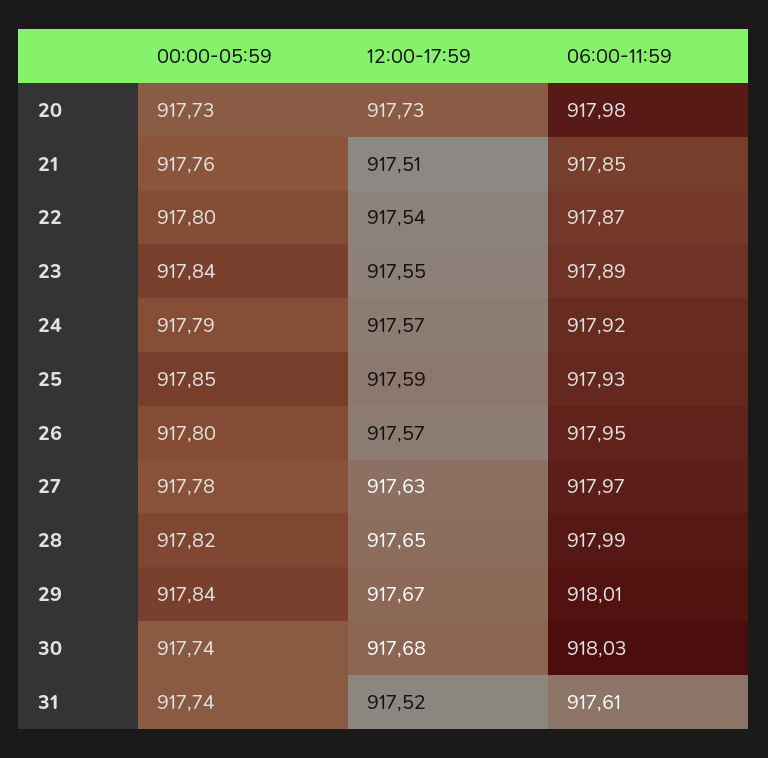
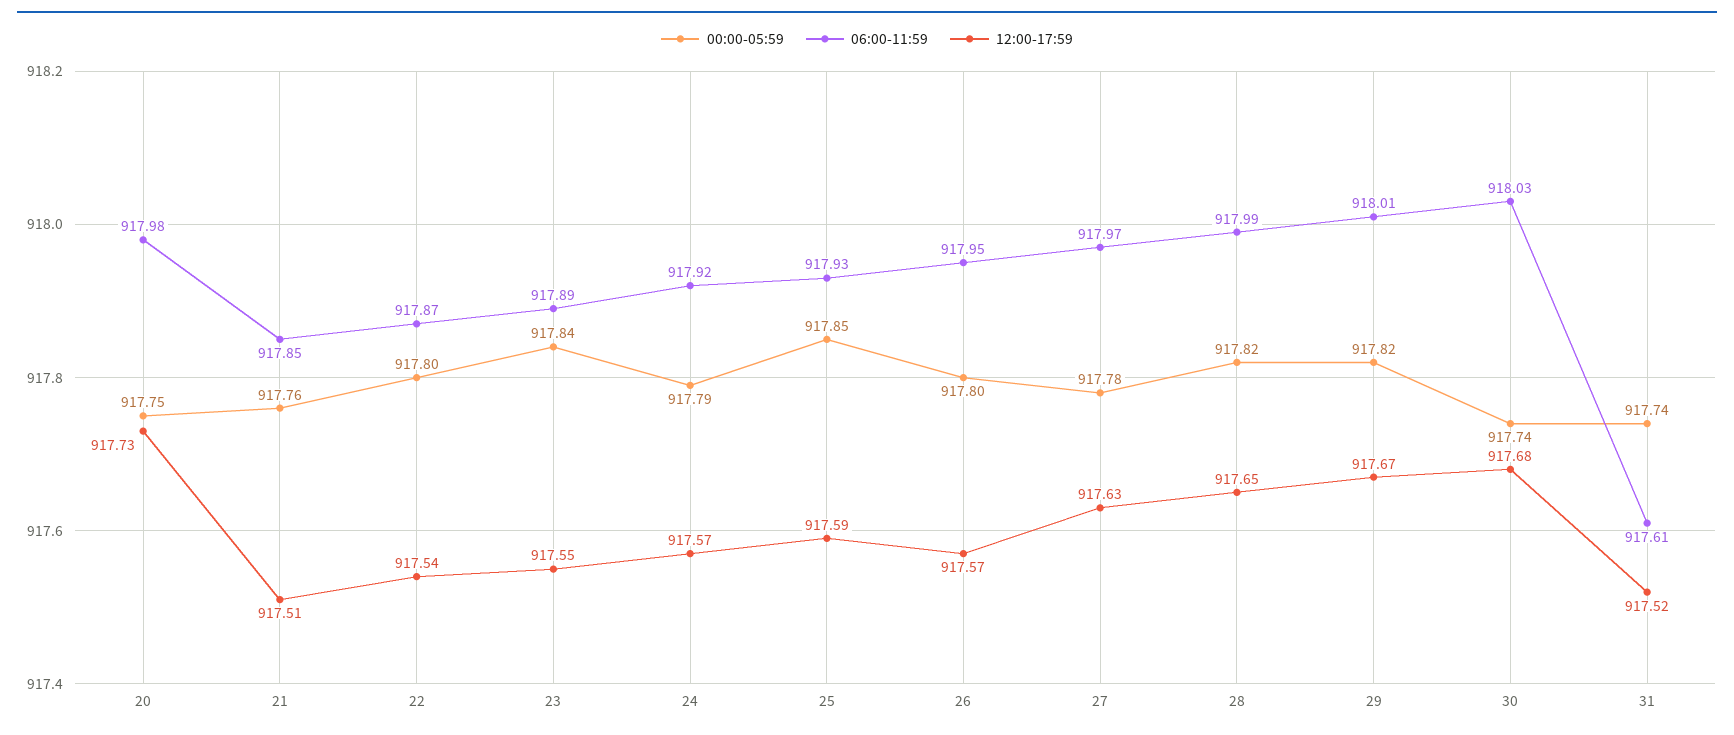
00:00-05:59, 20: 917.73 -> 917.75
00:00-05:59, 29: 917.84 -> 917.82

